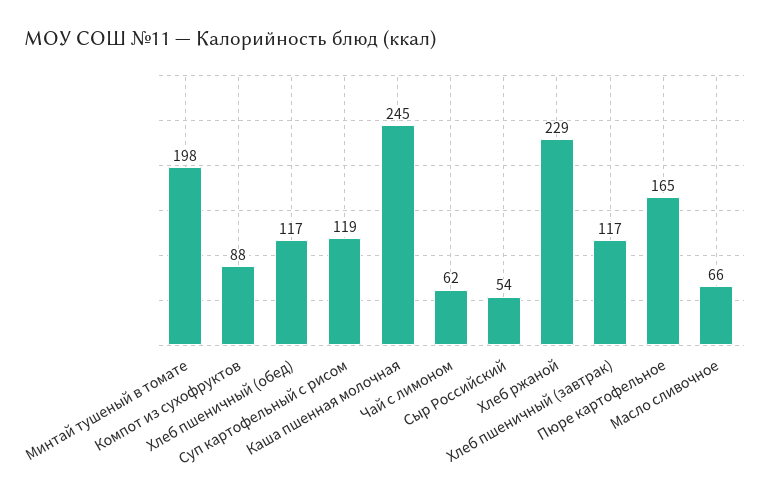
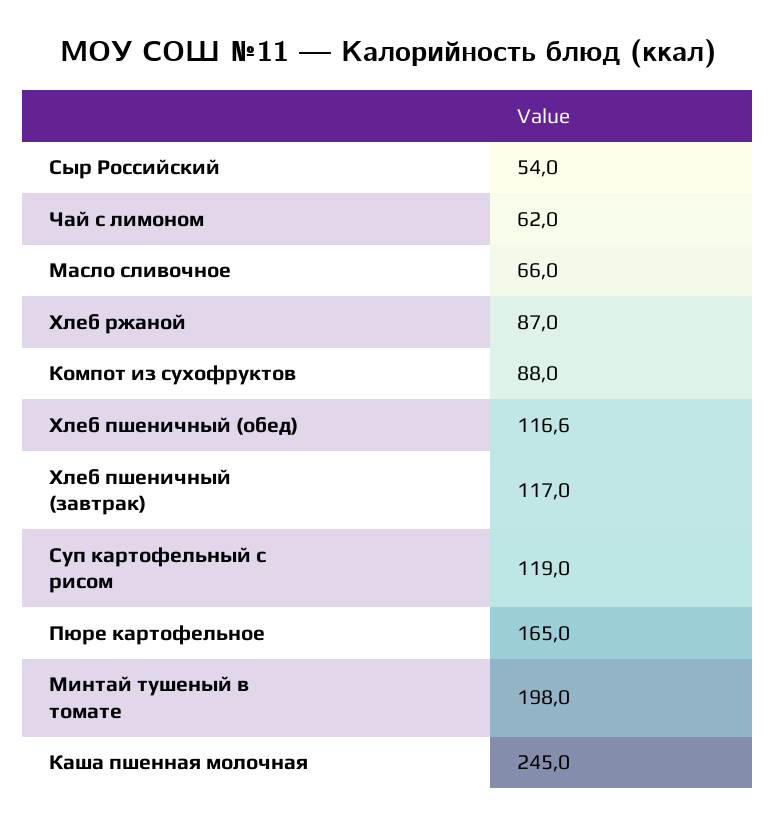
Хлеб ржаной: 229 -> 87

